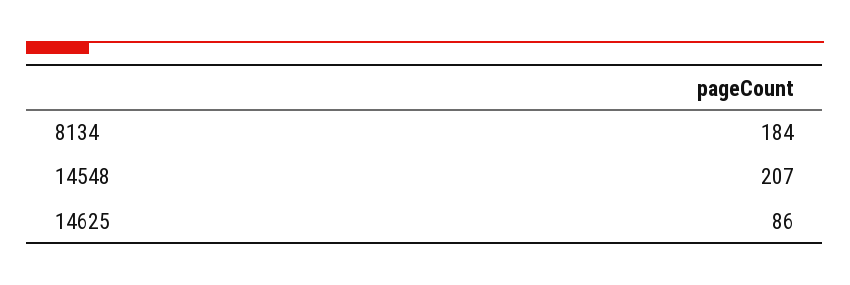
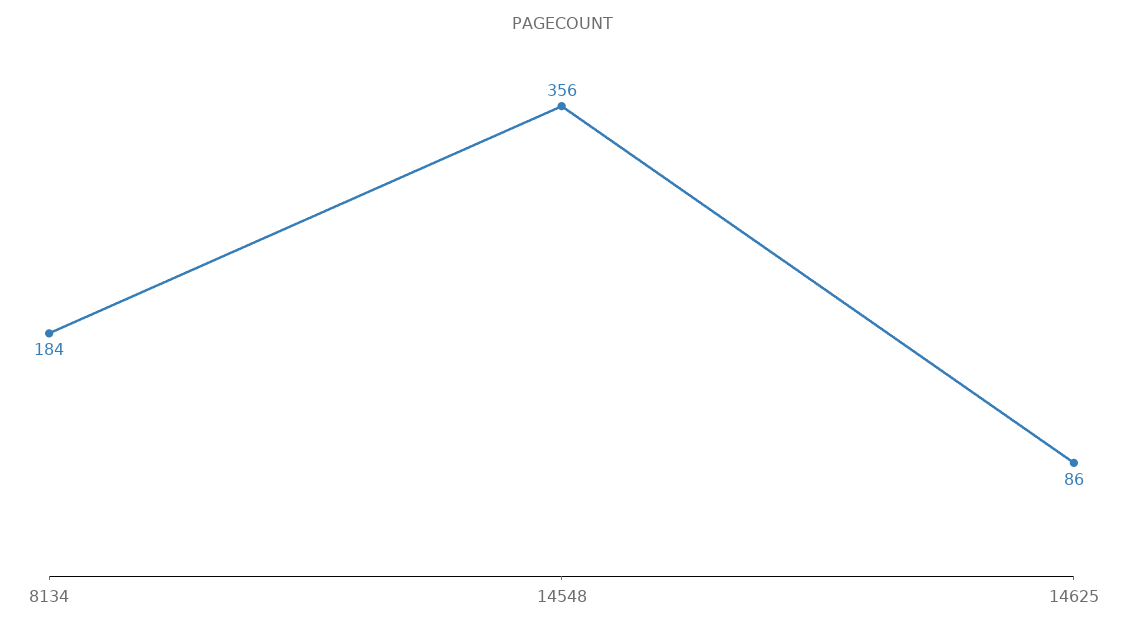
14548: 207 -> 356

